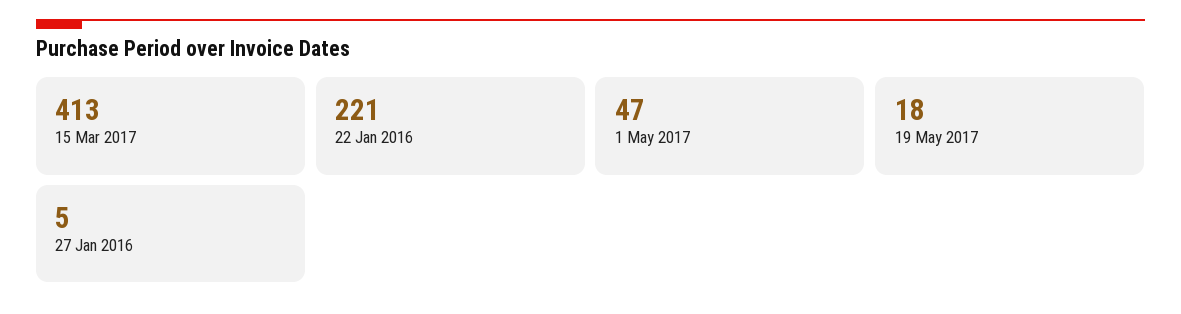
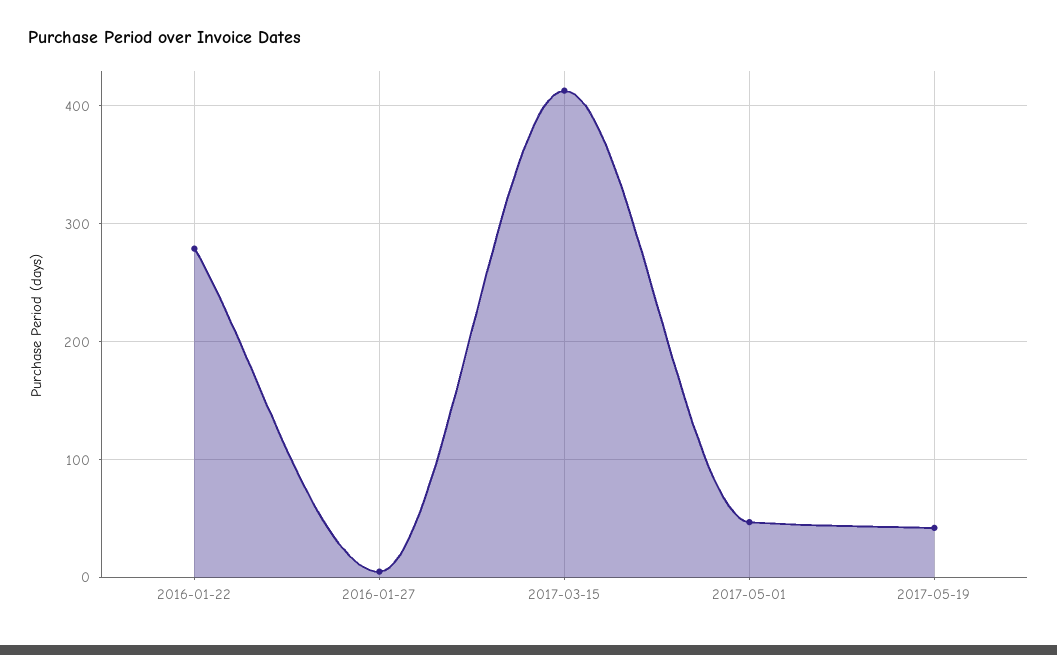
22 Jan 2016: 221 -> 280
19 May 2017: 18 -> 40

